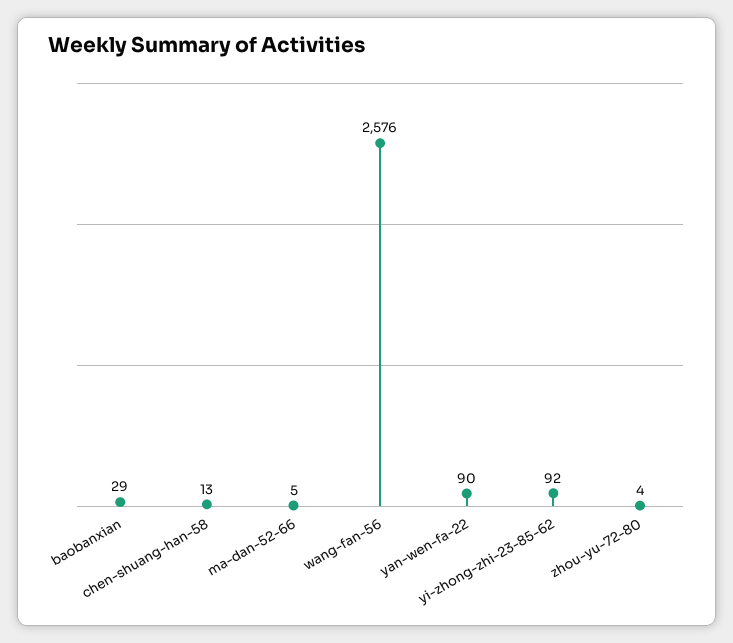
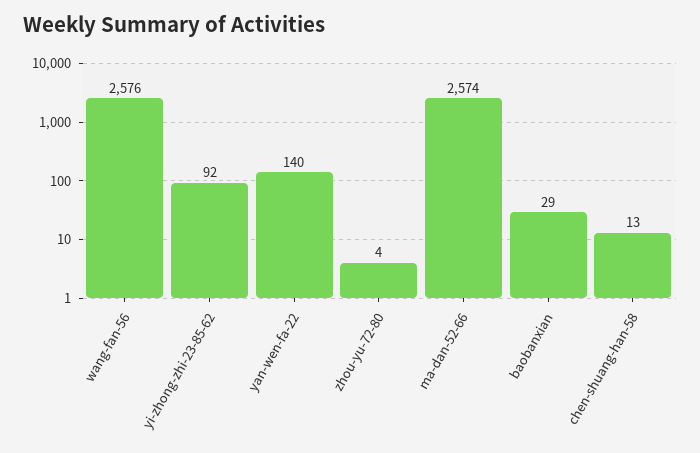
ma-dan-52-66: 5 -> 2574
yan-wen-fa-22: 90 -> 140

